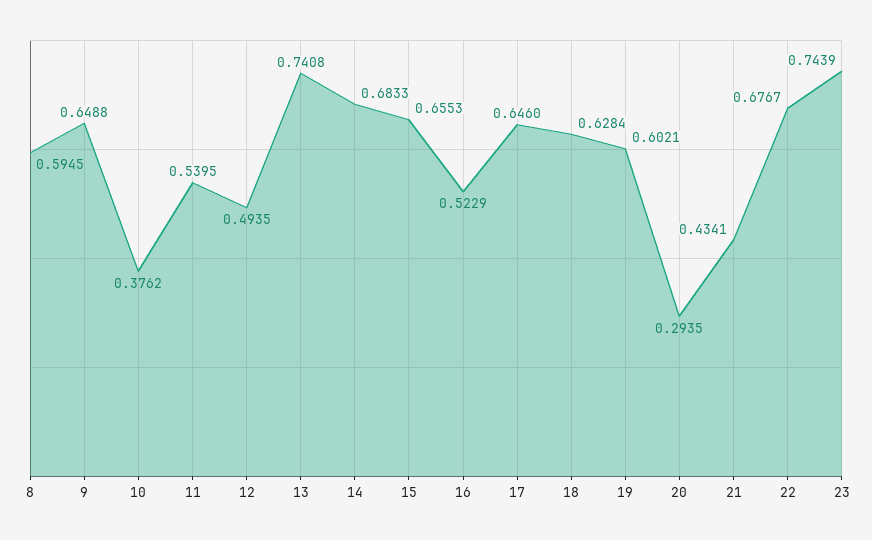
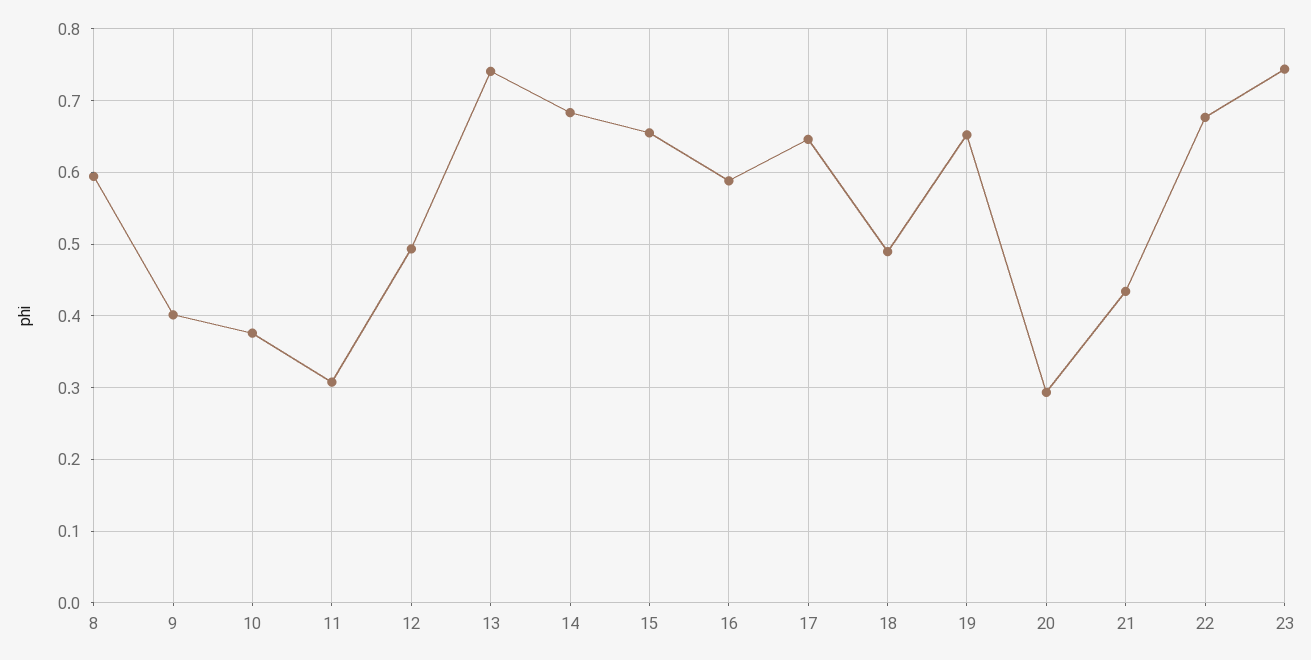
9: 0.6488 -> 0.4
11: 0.5395 -> 0.31
16: 0.5229 -> 0.59
18: 0.6284 -> 0.49
19: 0.6021 -> 0.65

